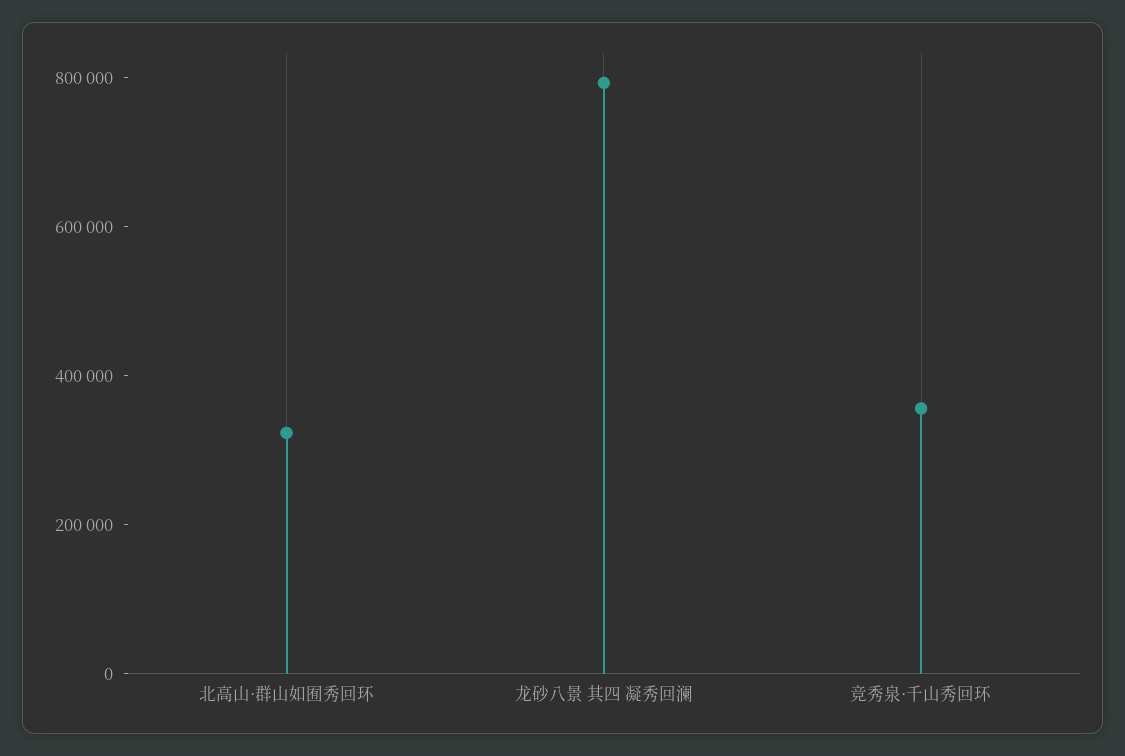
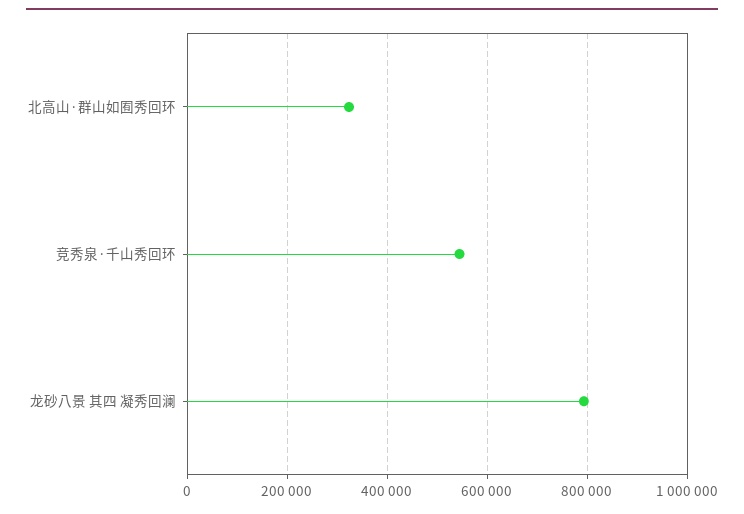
竞秀泉·千山秀回环: 350000 -> 540000

